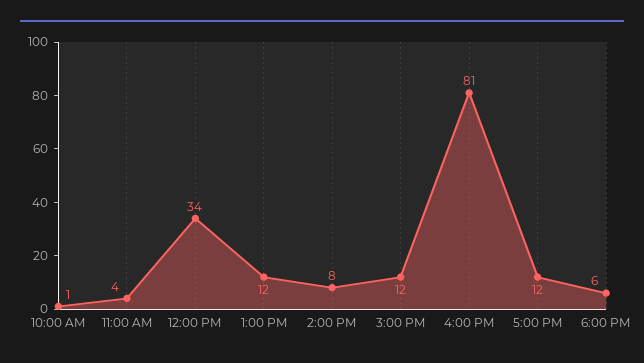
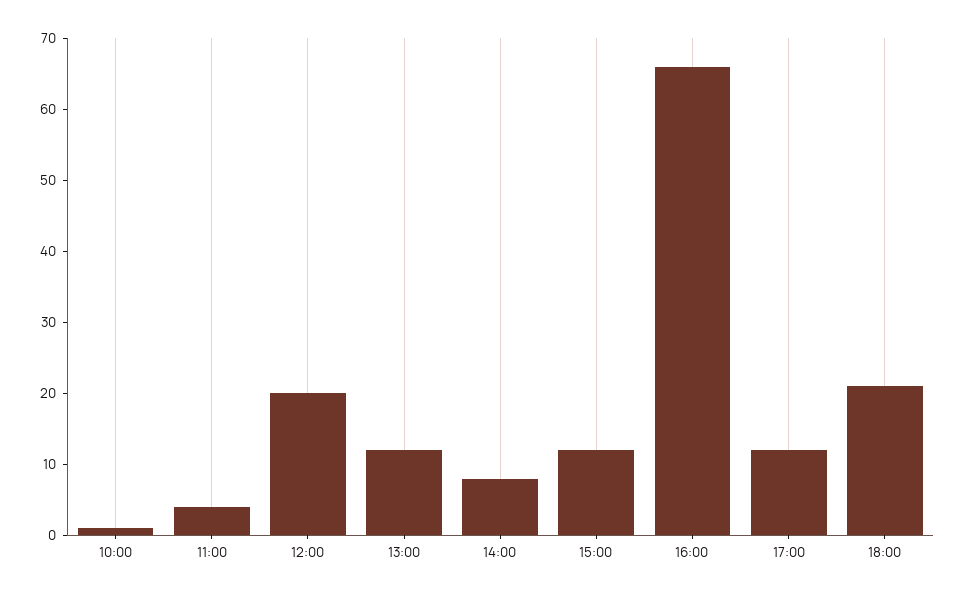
12:00 PM: 34 -> 20
4:00 PM: 81 -> 65
6:00 PM: 6 -> 20

